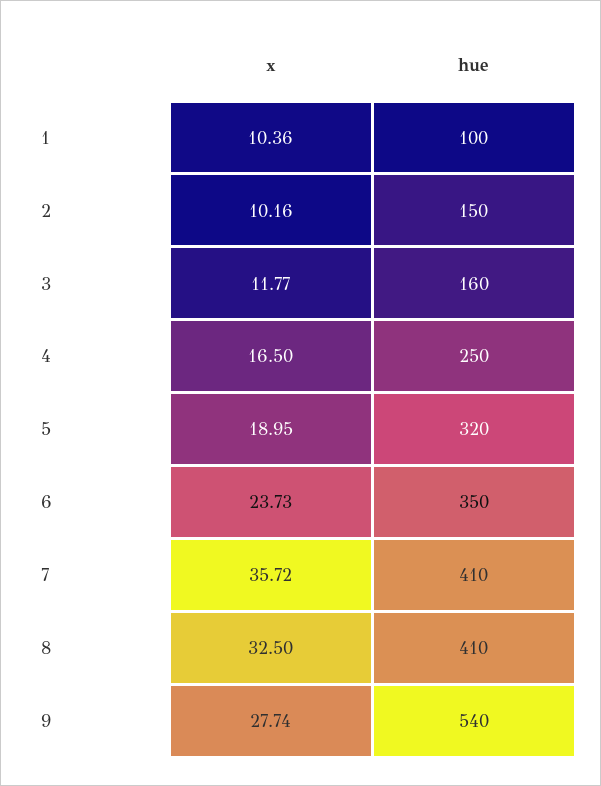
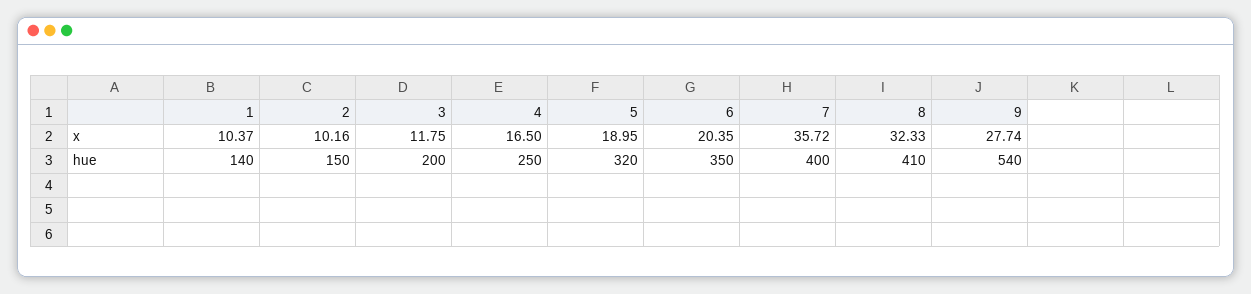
x, 1: 10.36 -> 10.37
hue, 1: 100 -> 140
x, 3: 11.77 -> 11.75
hue, 3: 160 -> 200
x, 6: 23.73 -> 20.35
hue, 7: 410 -> 400
x, 8: 32.5 -> 32.33

